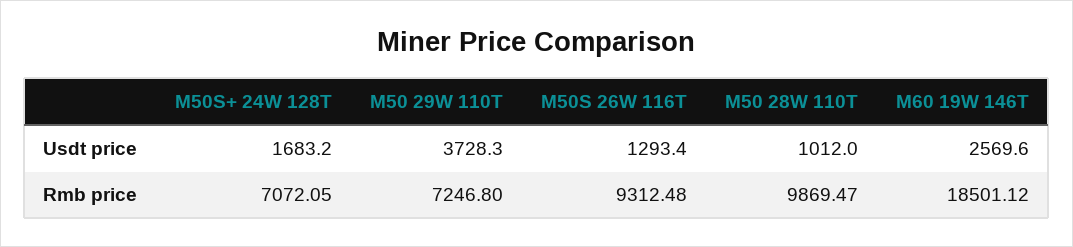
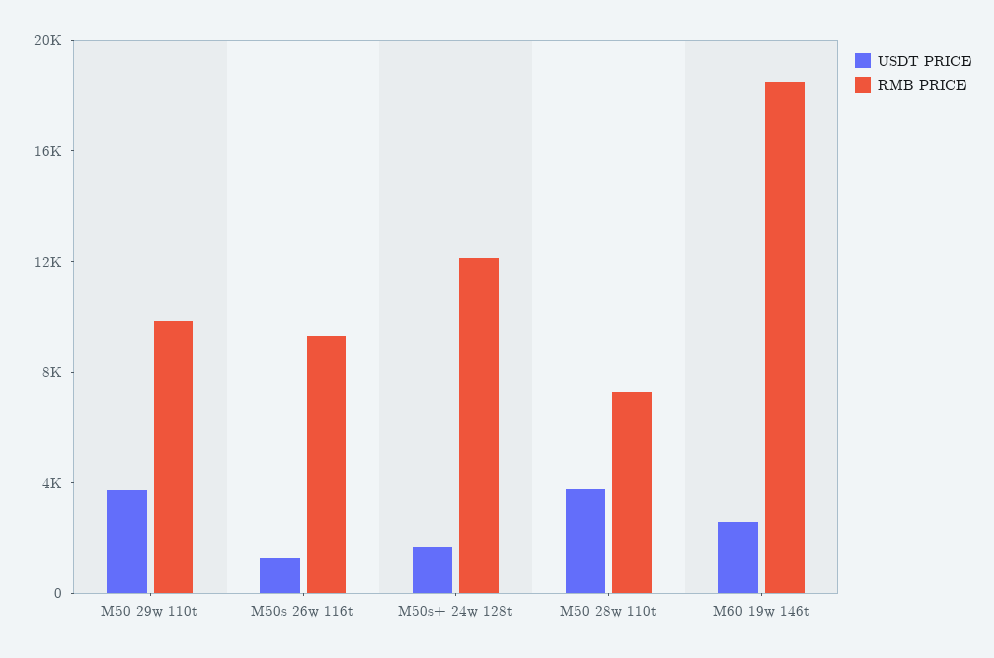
Usdt price, M50 28W 110T: 1012 -> 4000
Rmb price, M50S+ 24W 128T: 7072.05 -> 12000
Rmb price, M50 29W 110T: 7246.8 -> 10000
Rmb price, M50 28W 110T: 9869.47 -> 7000

